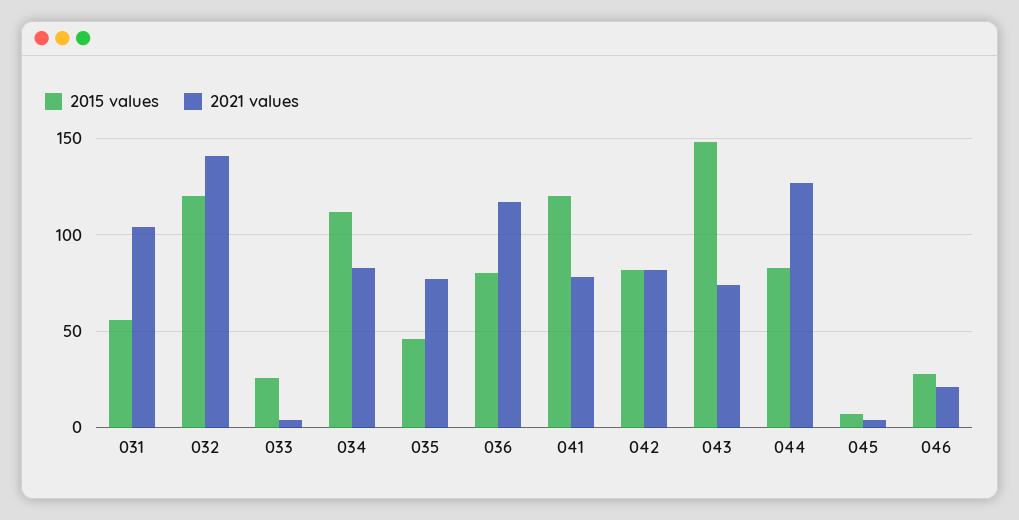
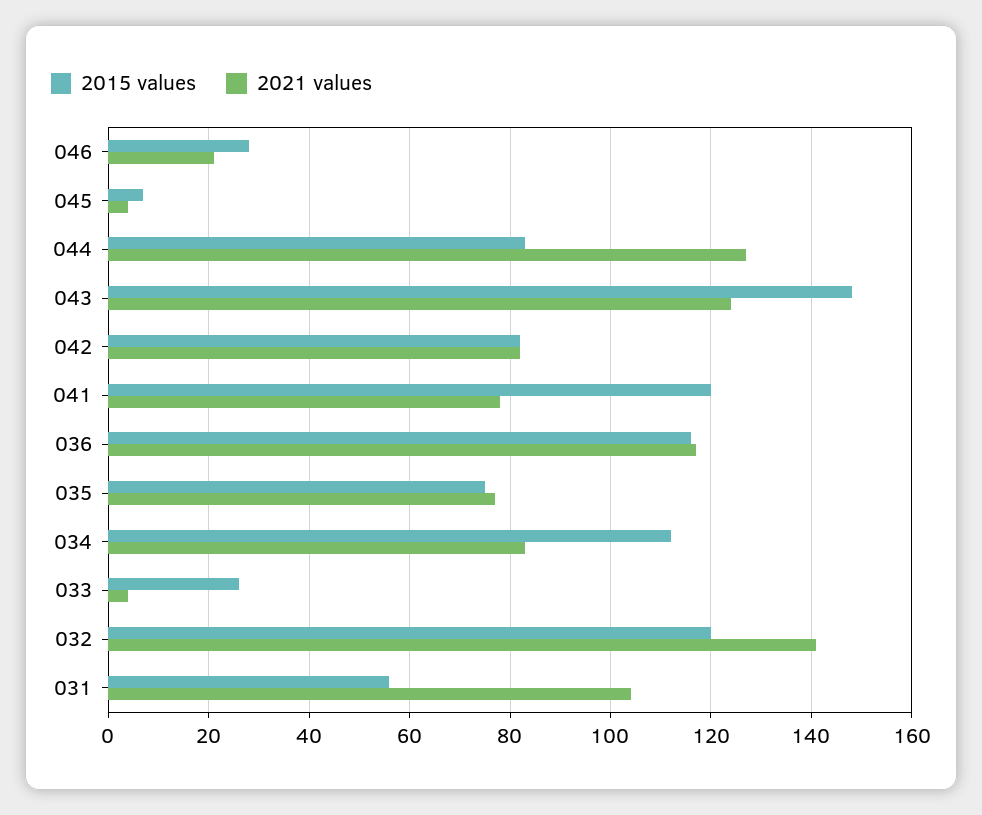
2015 values, 035: 45 -> 75
2015 values, 036: 80 -> 115
2021 values, 043: 75 -> 125

